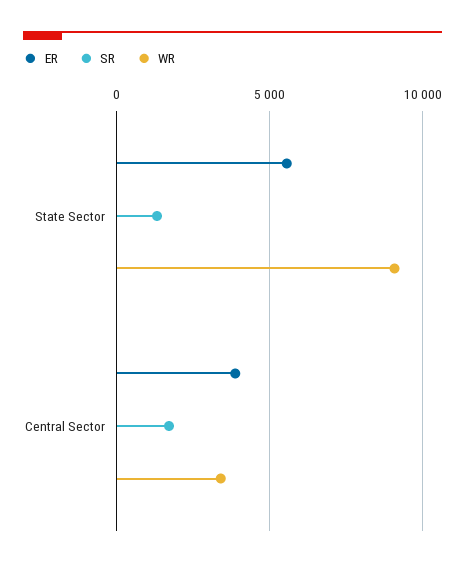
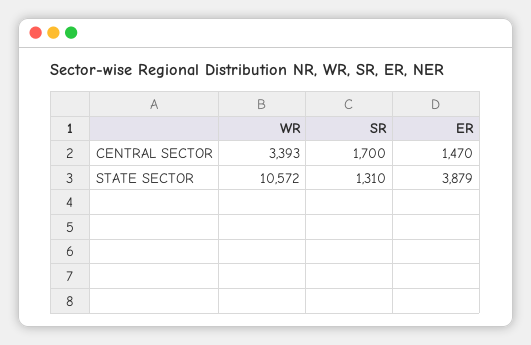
ER, State Sector: 5500 -> 3879
WR, State Sector: 9000 -> 10572
ER, Central Sector: 4000 -> 1470

